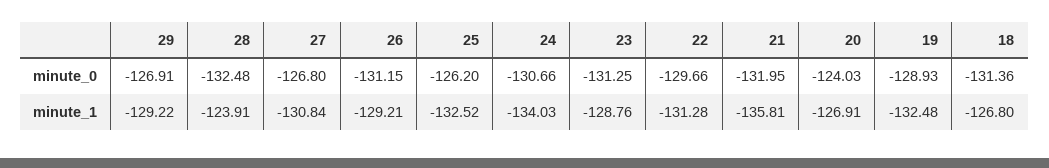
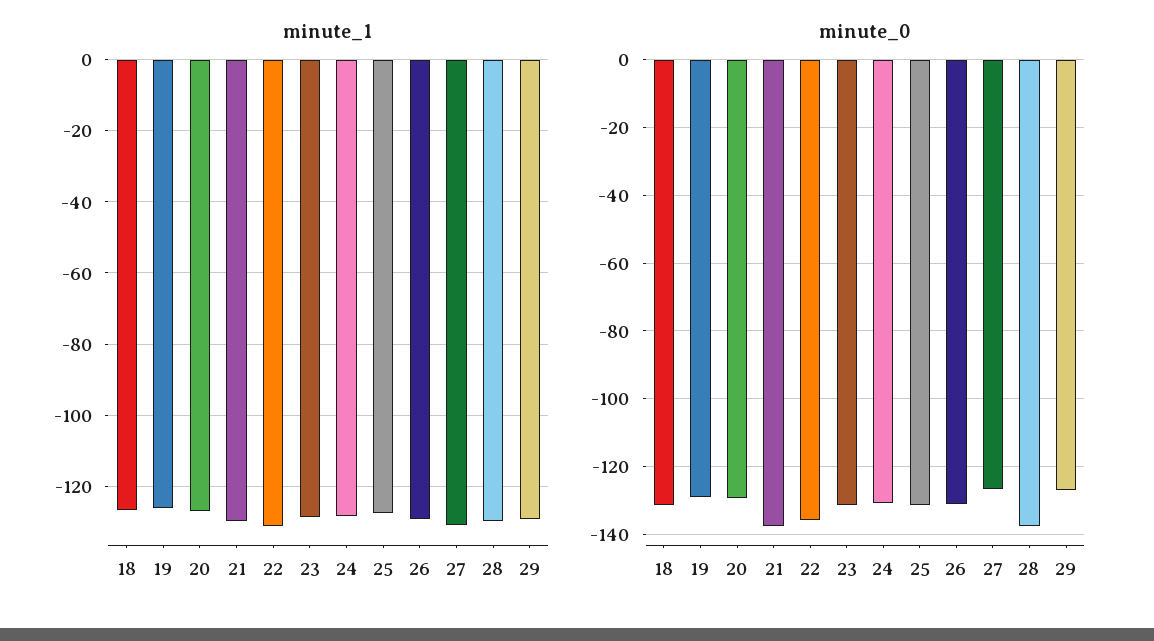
minute_0, 28: -132.48 -> -138
minute_0, 25: -126.2 -> -132
minute_0, 22: -129.66 -> -136
minute_0, 21: -131.95 -> -138
minute_0, 20: -124.03 -> -130
minute_1, 28: -123.91 -> -130
minute_1, 25: -132.52 -> -128
minute_1, 24: -134.03 -> -128
minute_1, 21: -135.81 -> -130
minute_1, 19: -132.48 -> -126

